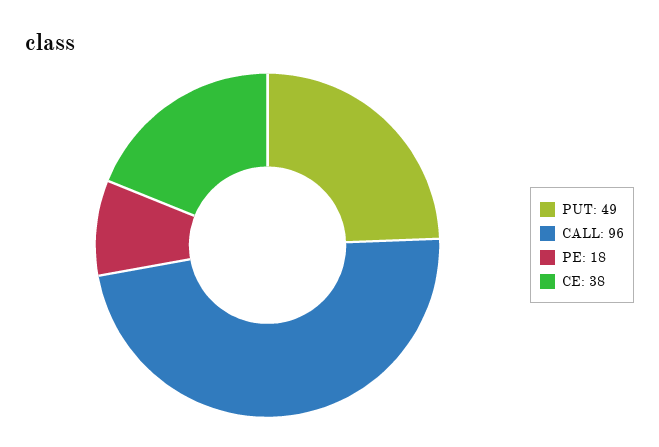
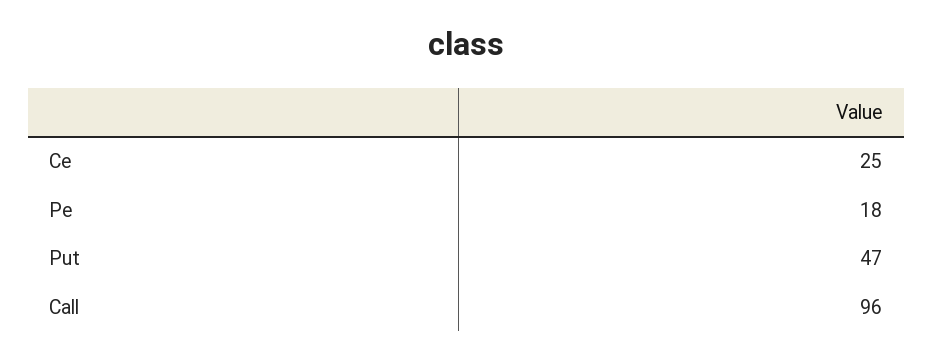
PUT: 49 -> 47
CE: 38 -> 25

